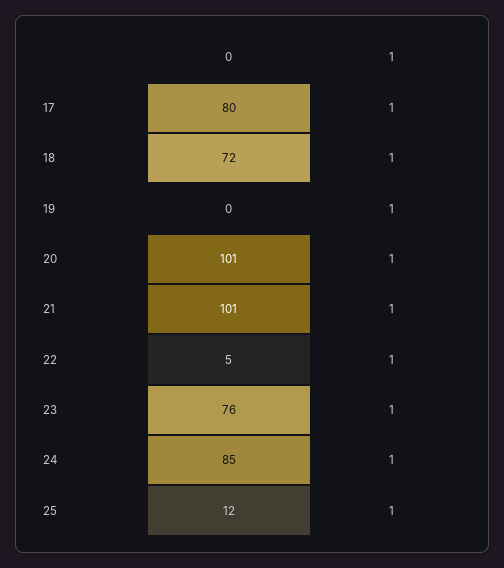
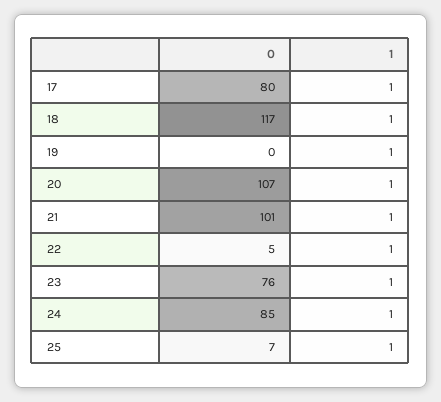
0, 18: 72 -> 117
0, 20: 101 -> 107
0, 25: 12 -> 7

